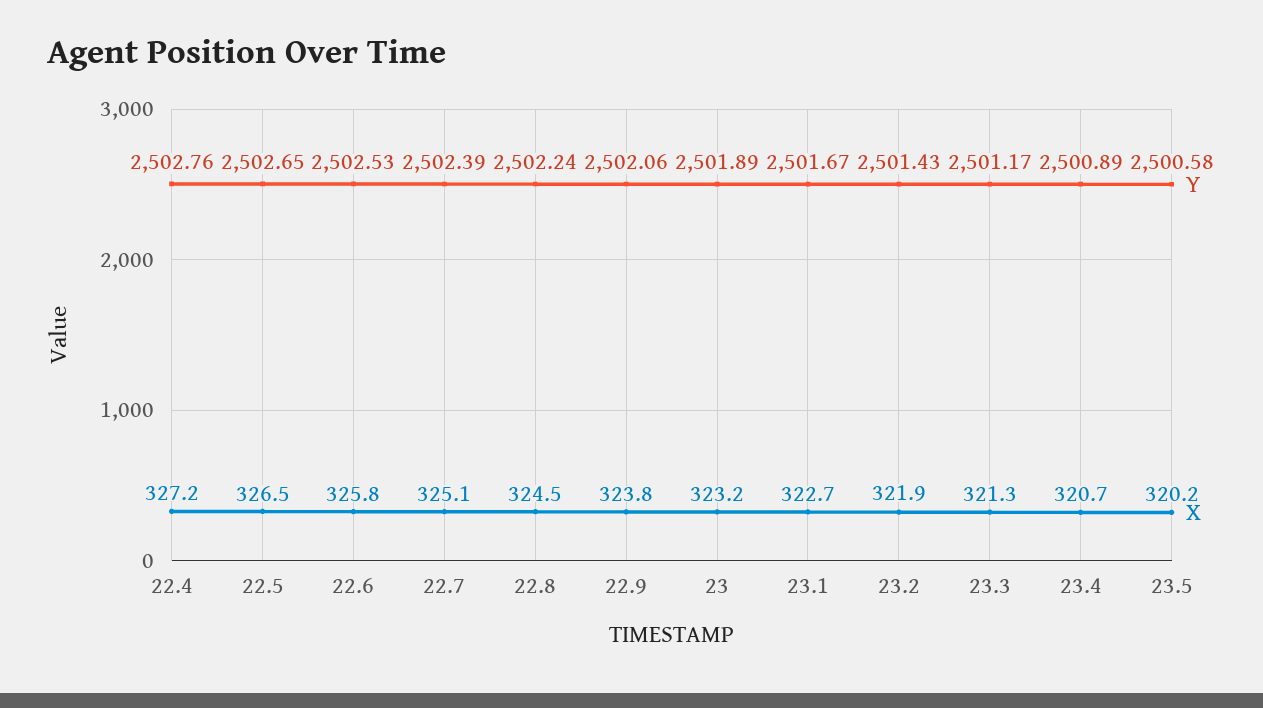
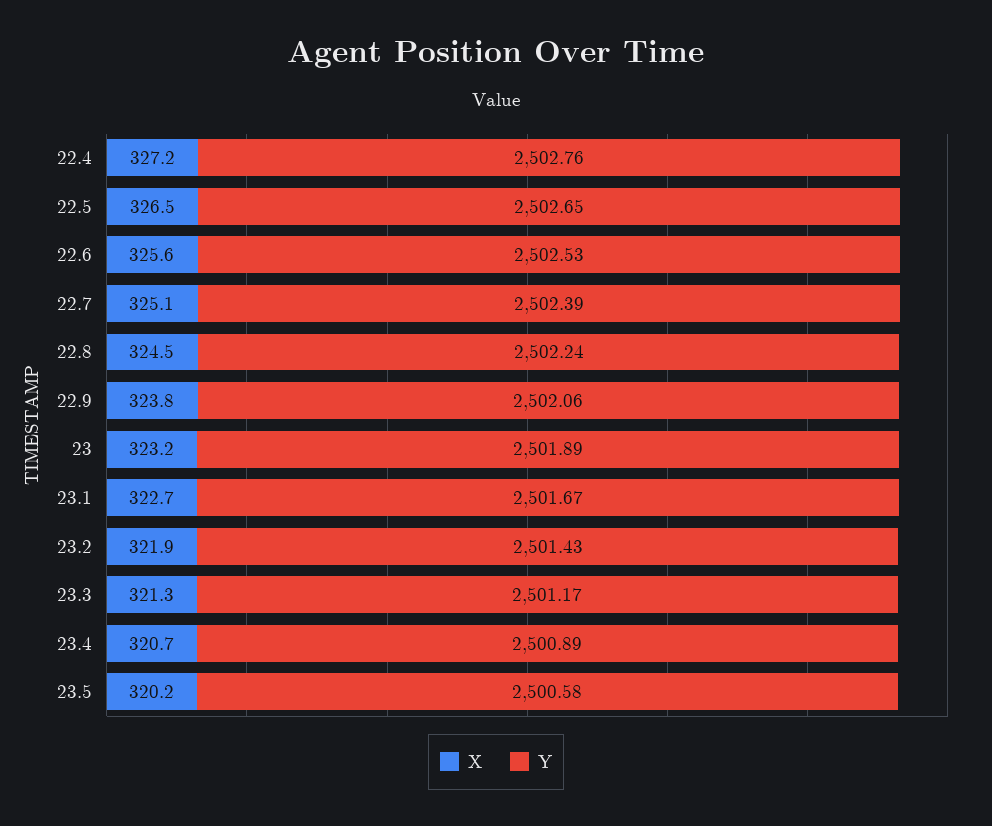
X, 22.6: 325.8 -> 325.6

